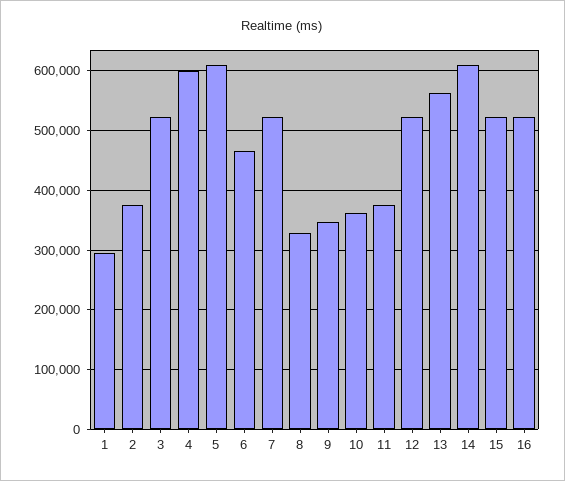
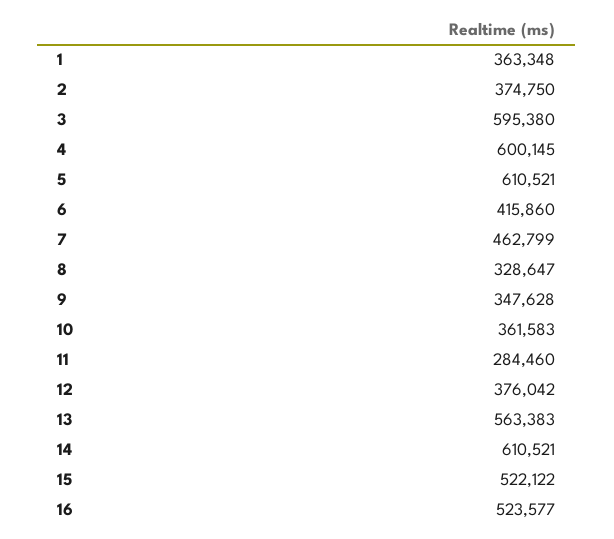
1: 300000 -> 363348
3: 520000 -> 595380
6: 460000 -> 415860
7: 520000 -> 462799
11: 380000 -> 284460
12: 520000 -> 376042

